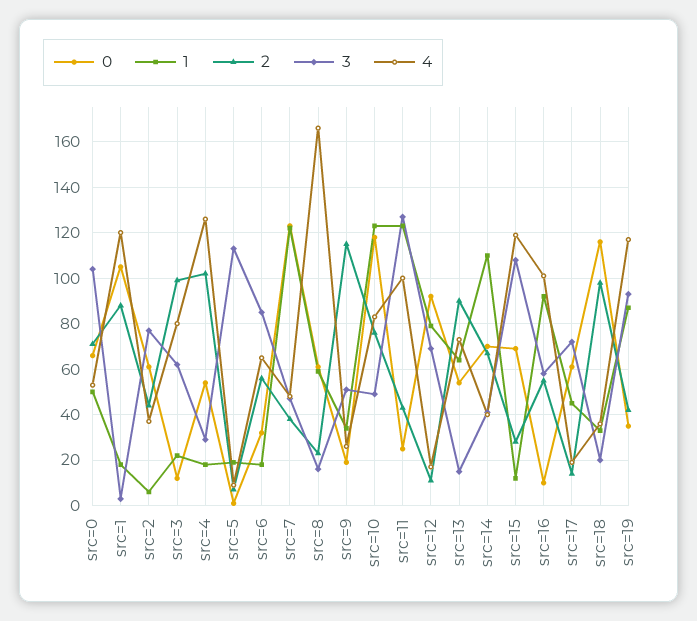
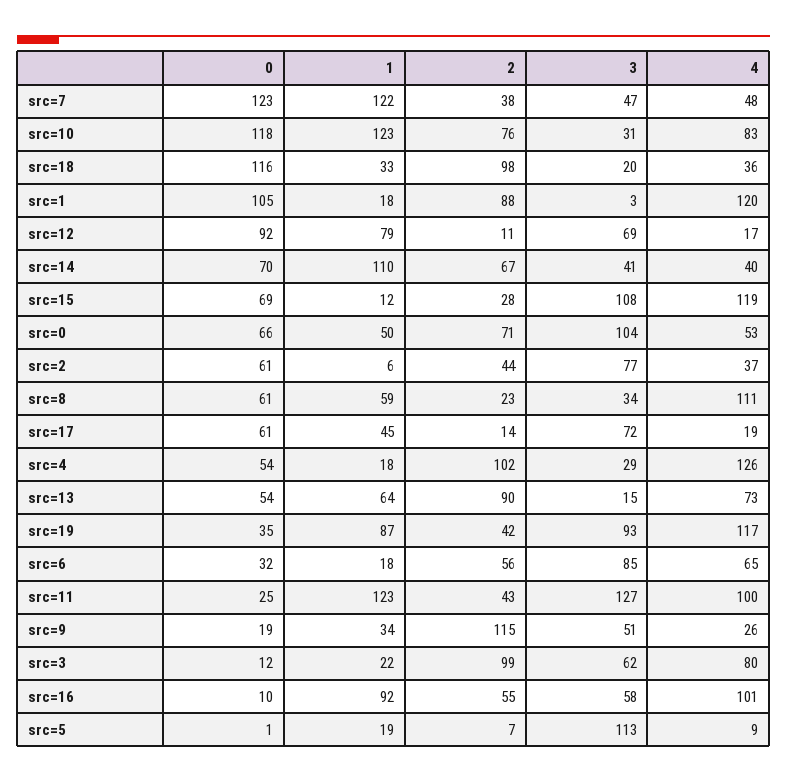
3, src=8: 15 -> 34
4, src=8: 165 -> 111
3, src=10: 50 -> 31

